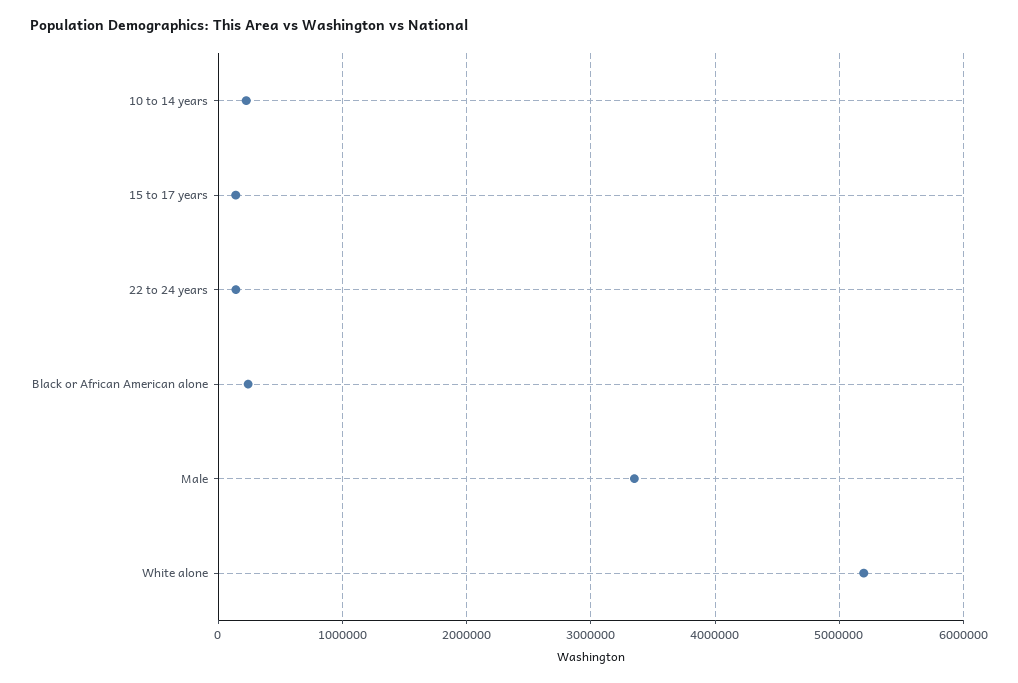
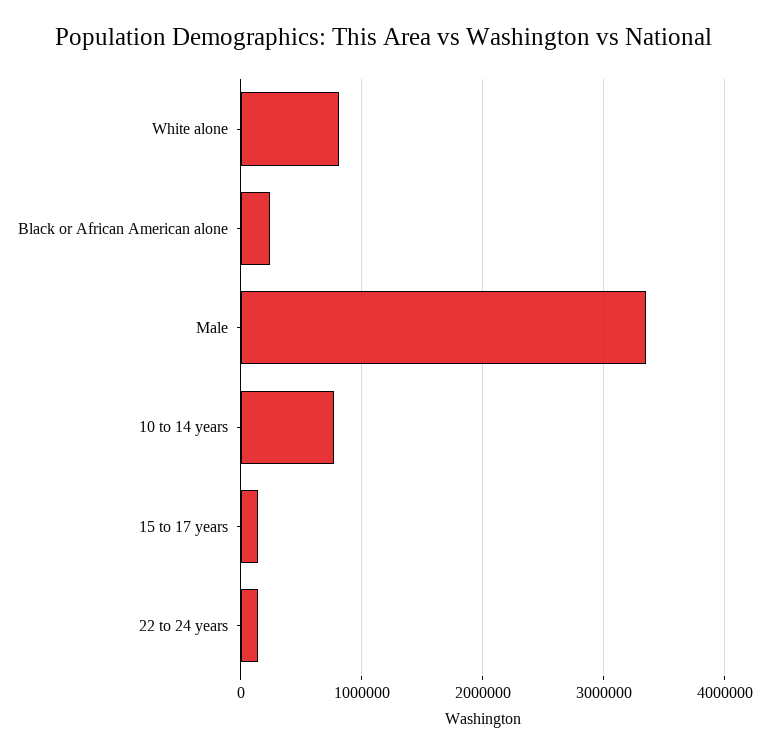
10 to 14 years: 200000 -> 800000
White alone: 5200000 -> 800000

